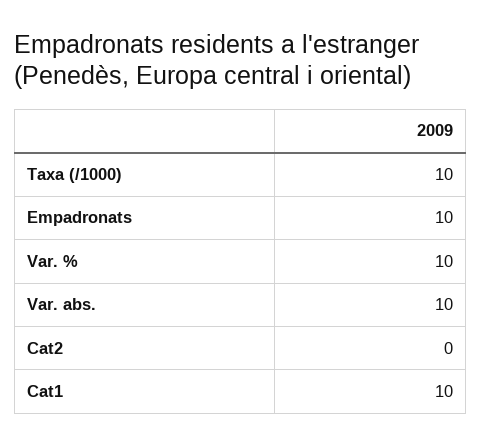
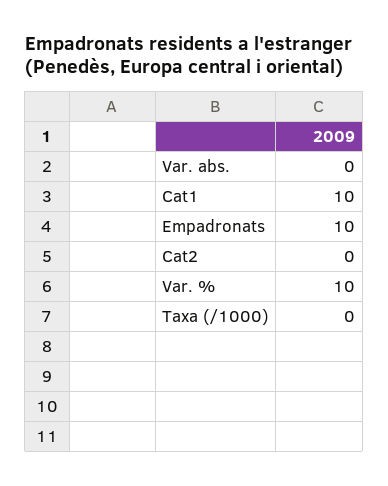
Taxa (/1000): 10 -> 0
Var. abs.: 10 -> 0

